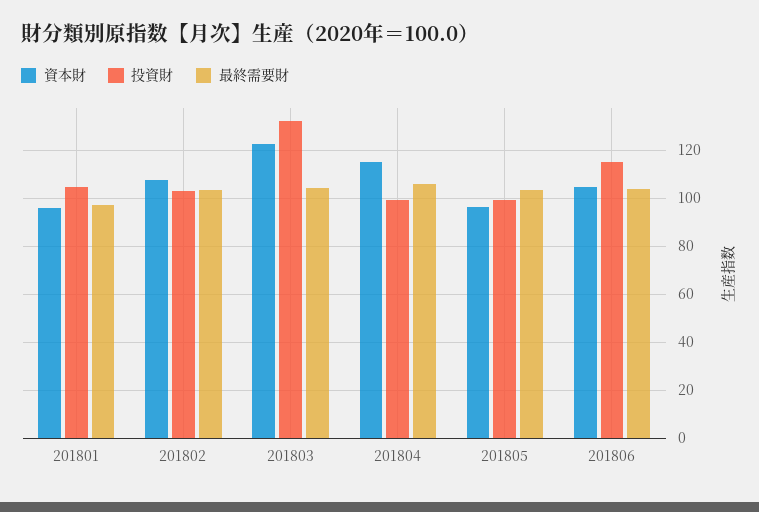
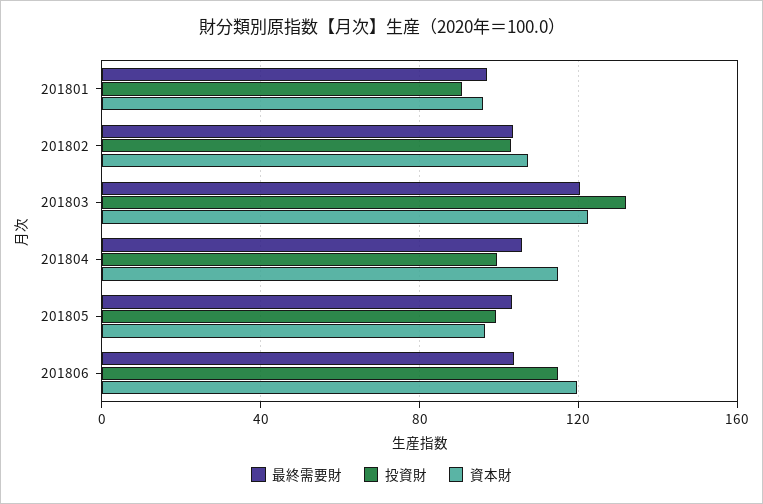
投資財, 201801: 105 -> 90
最終需要財, 201803: 105 -> 120
資本財, 201806: 105 -> 120

